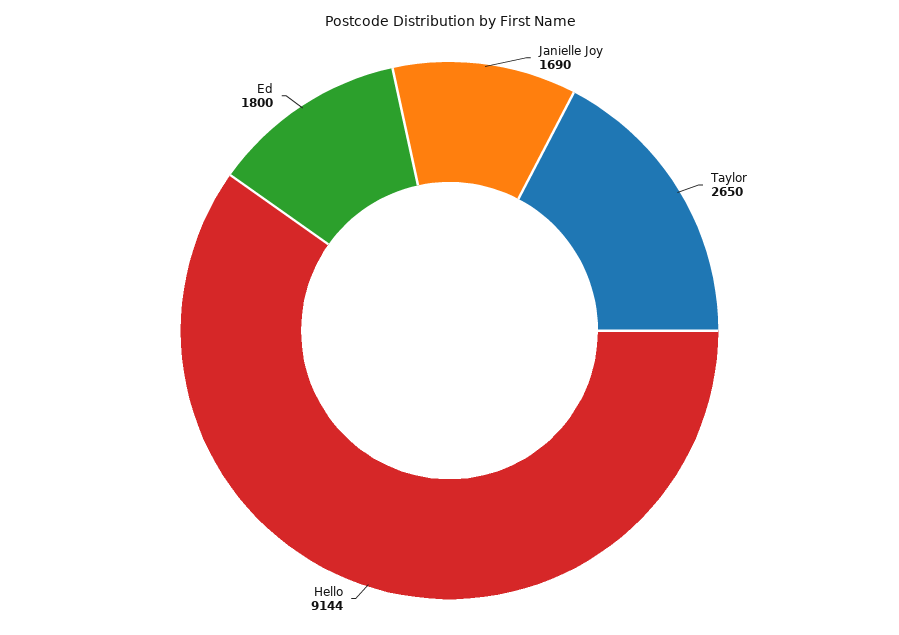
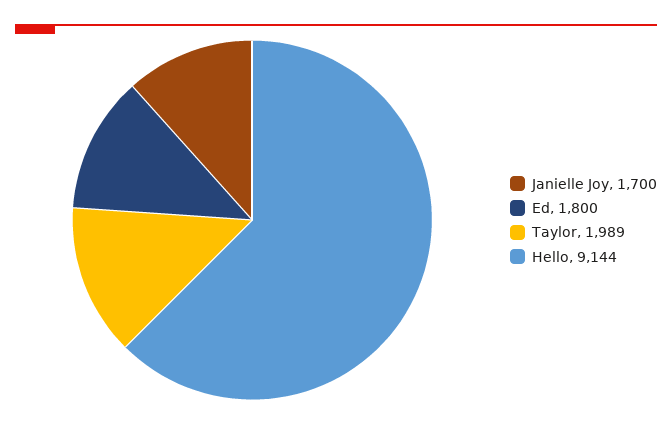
Janielle Joy: 1690 -> 1700
Taylor: 2650 -> 1989

